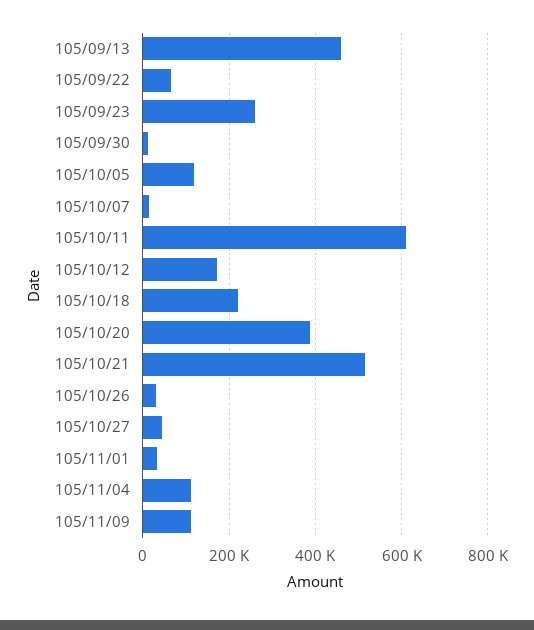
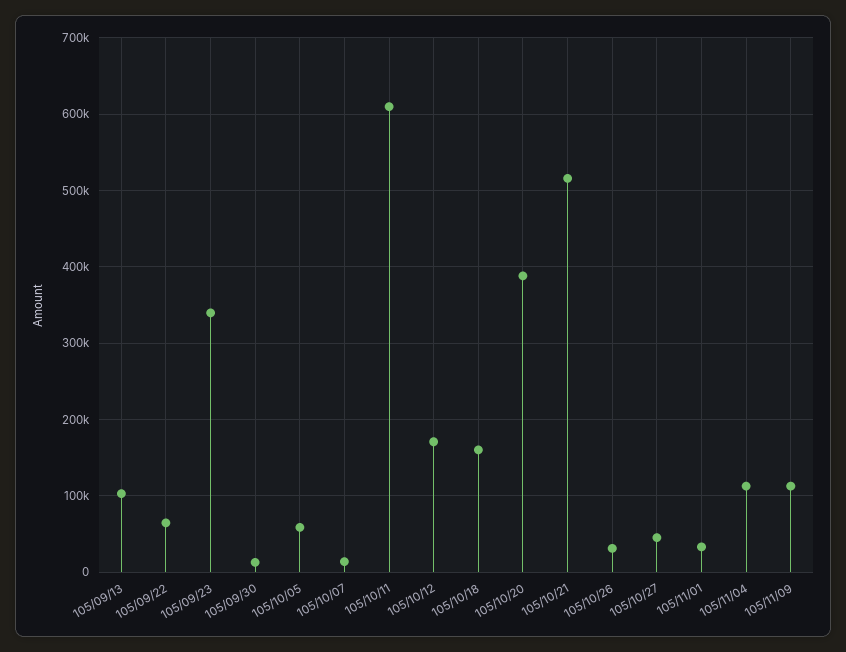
105/09/13: 460000 -> 100000
105/09/23: 260000 -> 340000
105/10/05: 120000 -> 60000
105/10/18: 220000 -> 160000

